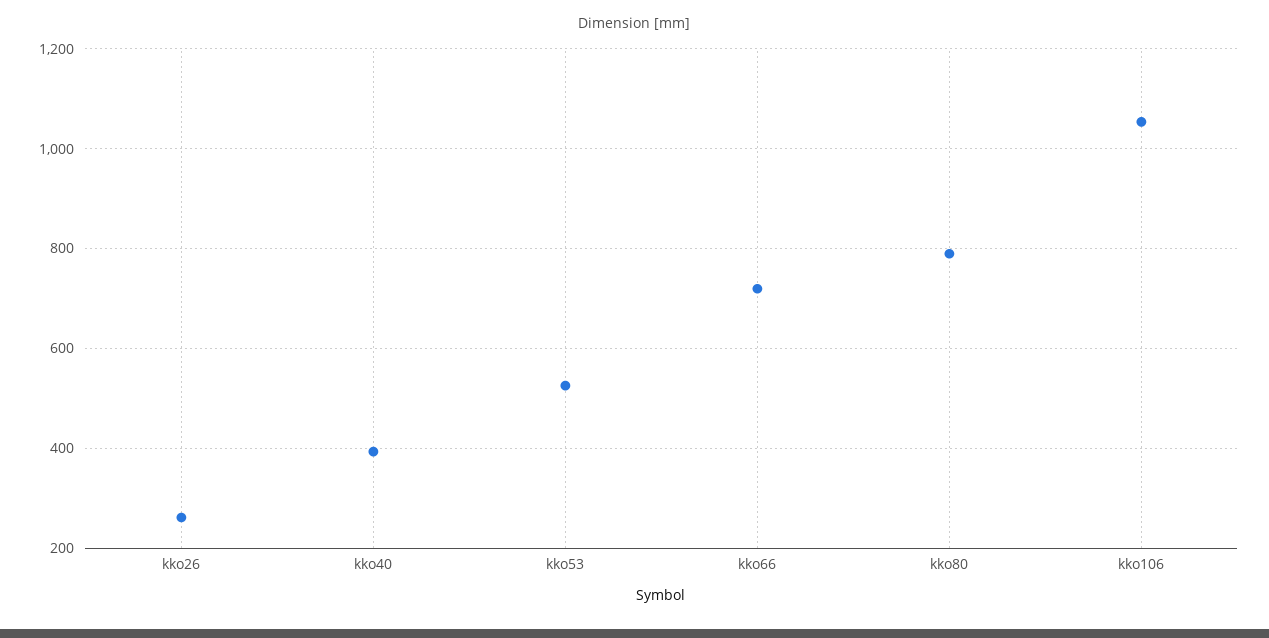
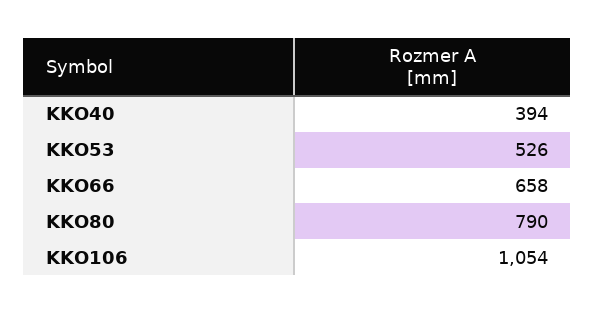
kko26: 260 -> none
kko66: 720 -> 658

